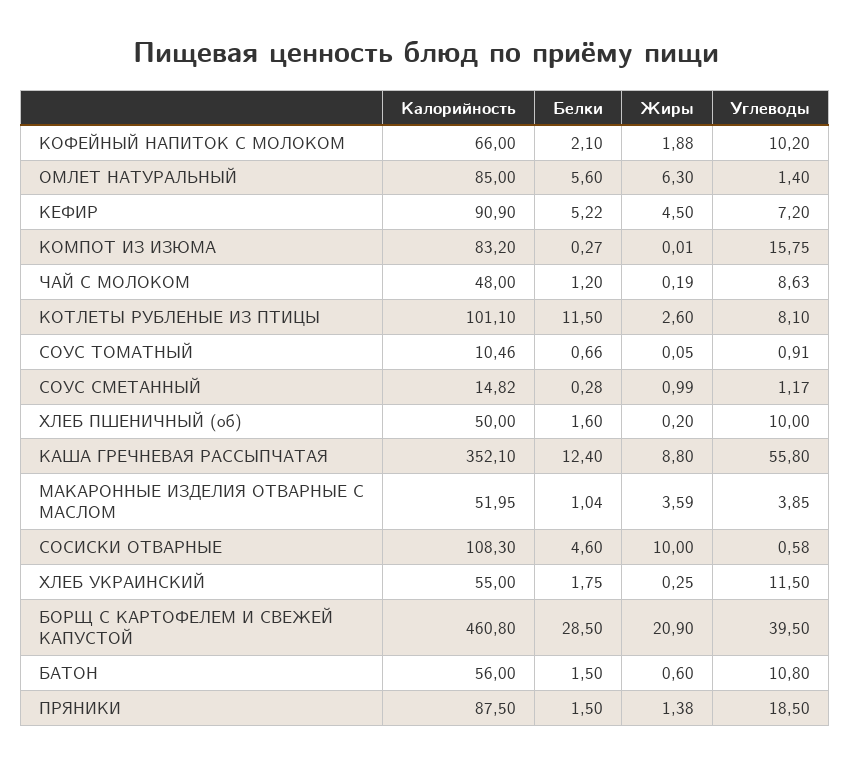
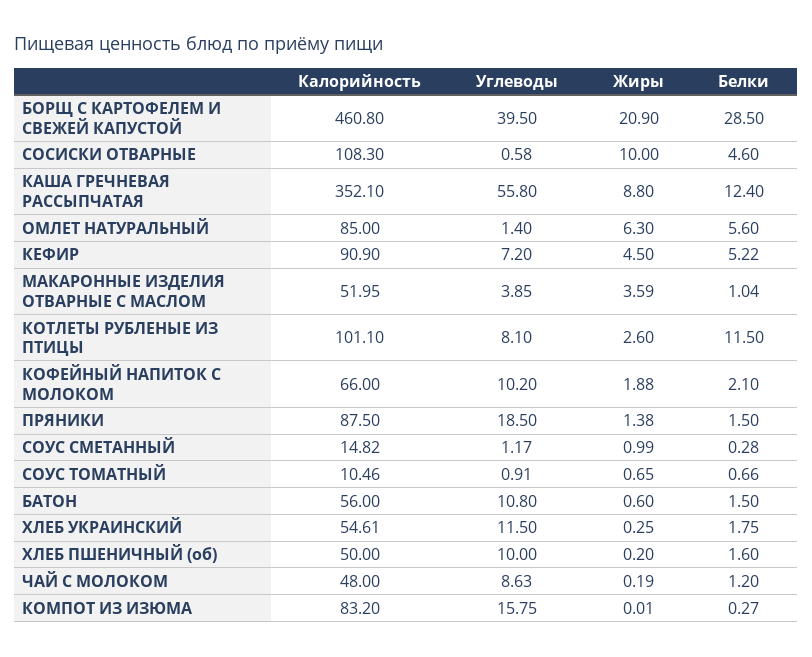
Жиры, СОУС ТОМАТНЫЙ: 0.05 -> 0.65
Калорийность, ХЛЕБ УКРАИНСКИЙ: 55 -> 54.61

